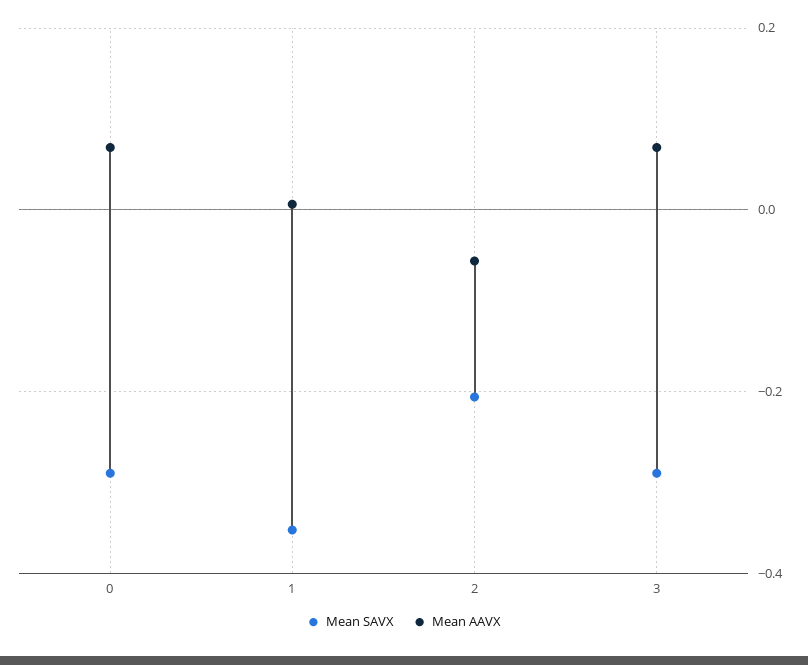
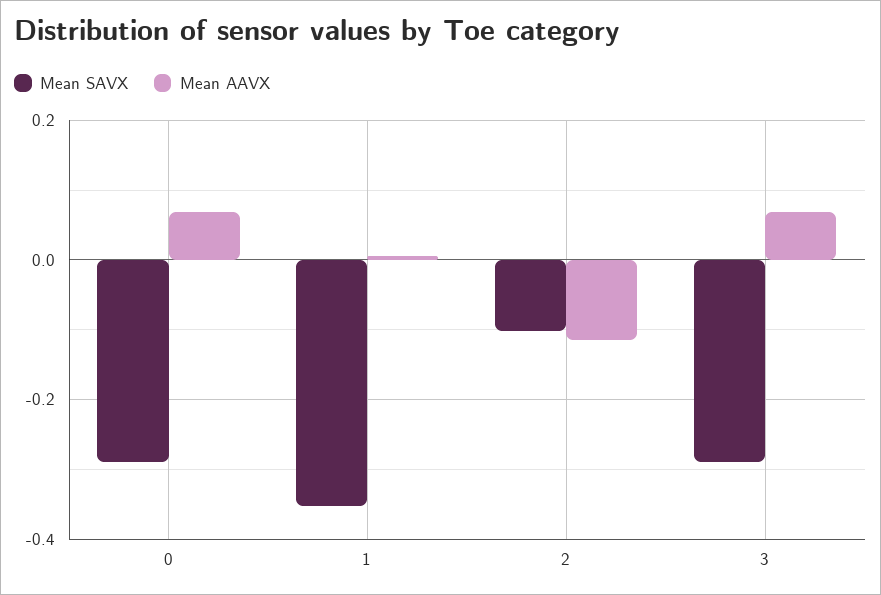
Mean SAVX, 2: -0.2 -> -0.1
Mean AAVX, 2: -0.06 -> -0.12

